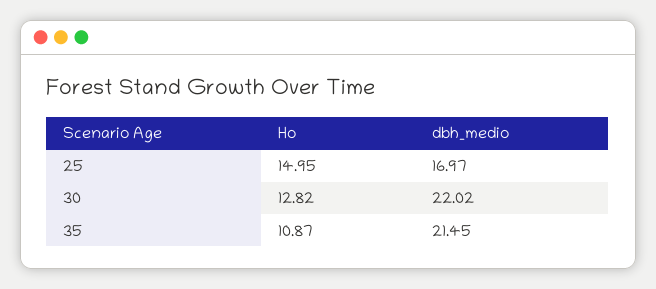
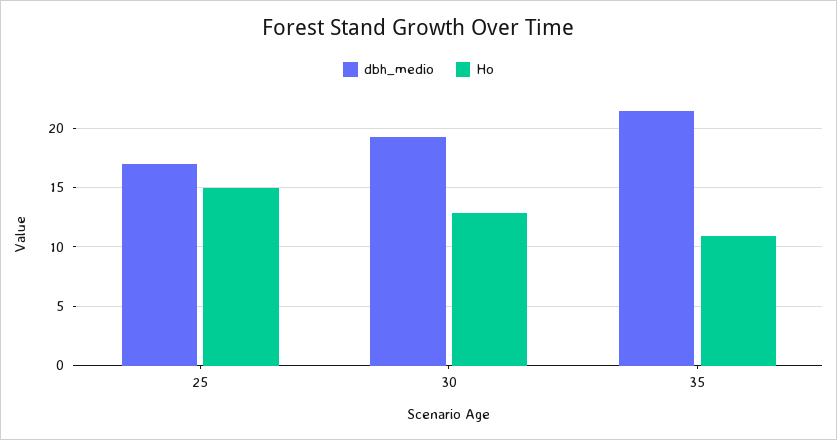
dbh_medio, 30: 22.02 -> 19

